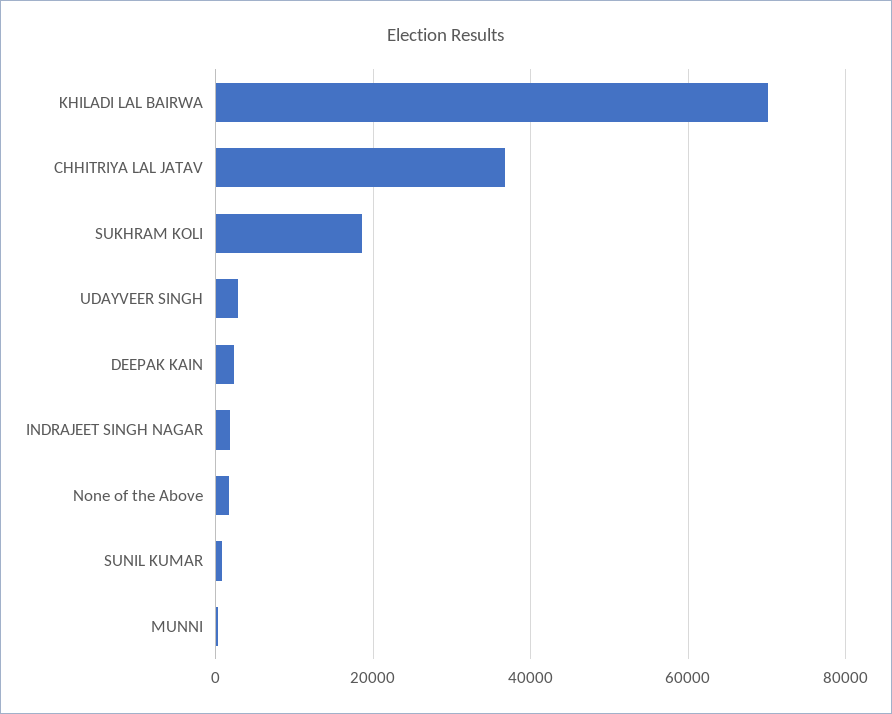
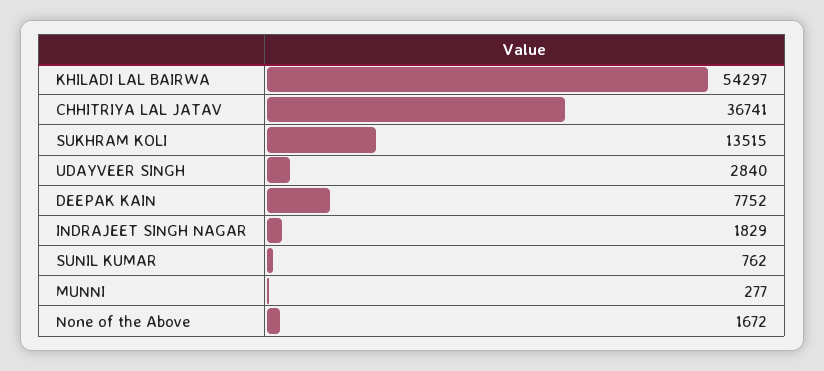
KHILADI LAL BAIRWA: 70000 -> 54297
SUKHRAM KOLI: 18000 -> 13515
DEEPAK KAIN: 2000 -> 7752

